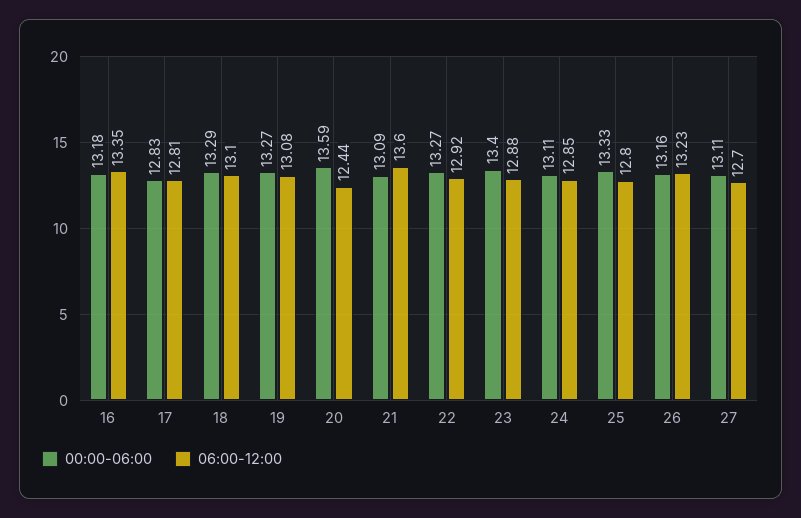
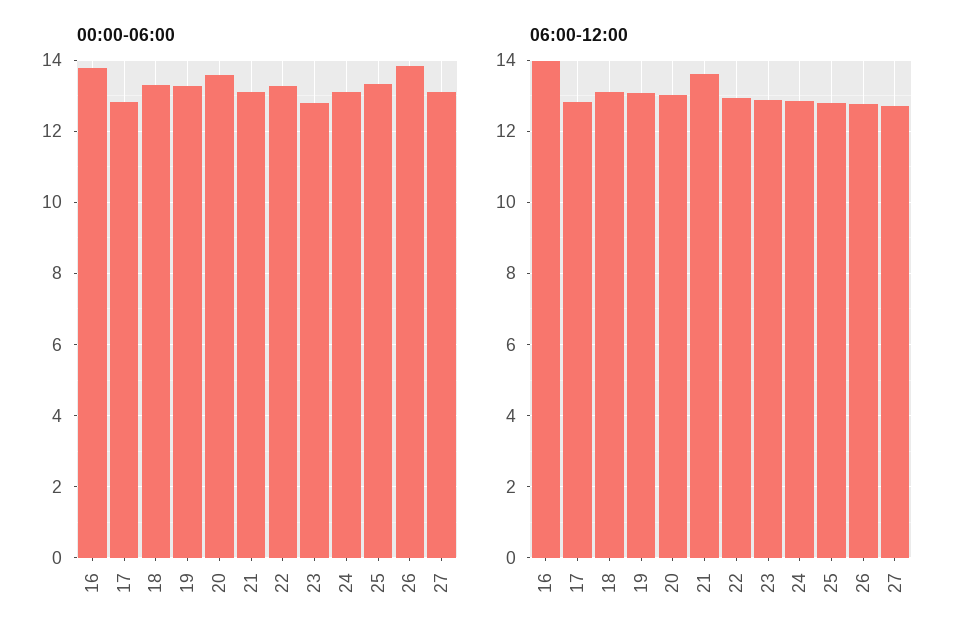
00:00-06:00, 16: 13.18 -> 13.8
06:00-12:00, 16: 13.35 -> 14
06:00-12:00, 20: 12.44 -> 13
00:00-06:00, 23: 13.4 -> 12.8
00:00-06:00, 26: 13.16 -> 13.8
06:00-12:00, 26: 13.23 -> 12.8

